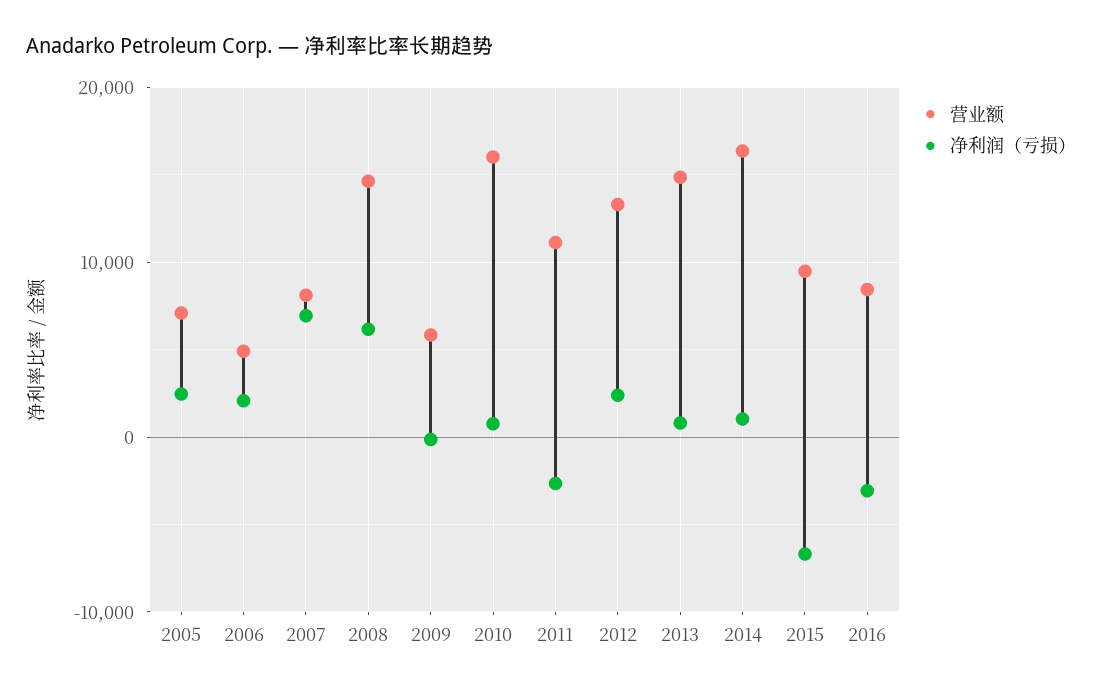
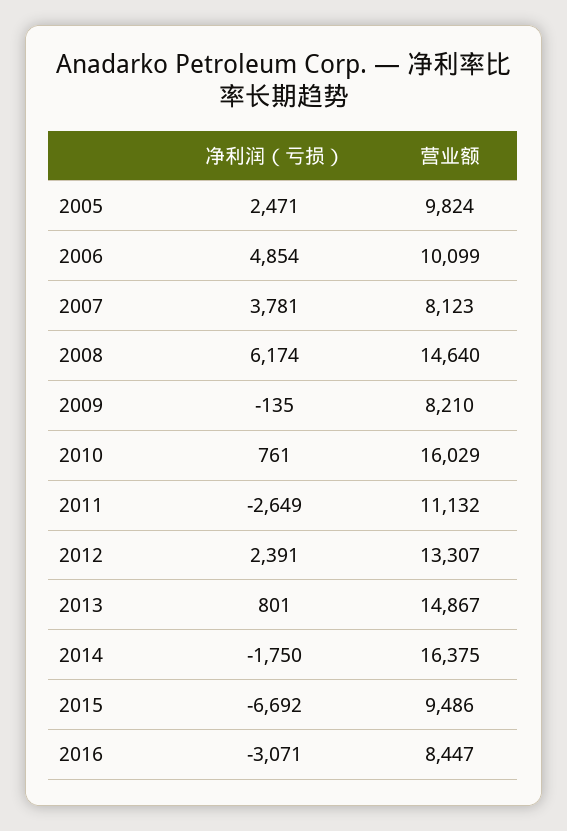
营业额, 2005: 7000 -> 9824
营业额, 2006: 5000 -> 10099
净利润（亏损）, 2006: 2000 -> 4854
净利润（亏损）, 2007: 7000 -> 3781
营业额, 2009: 6000 -> 8210
净利润（亏损）, 2014: 1000 -> -1750

